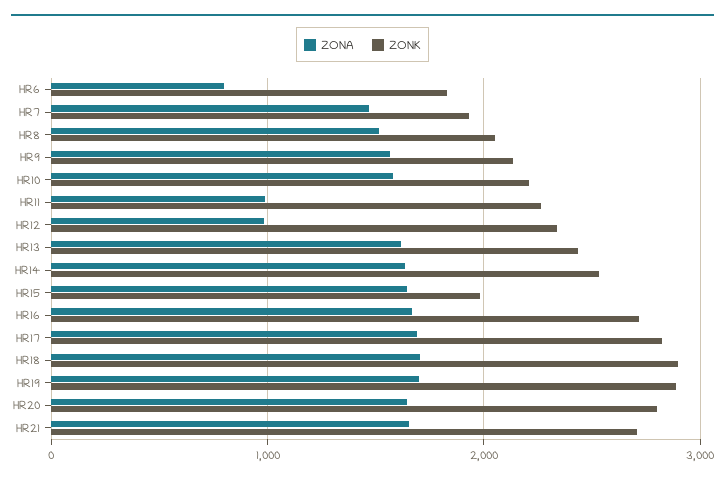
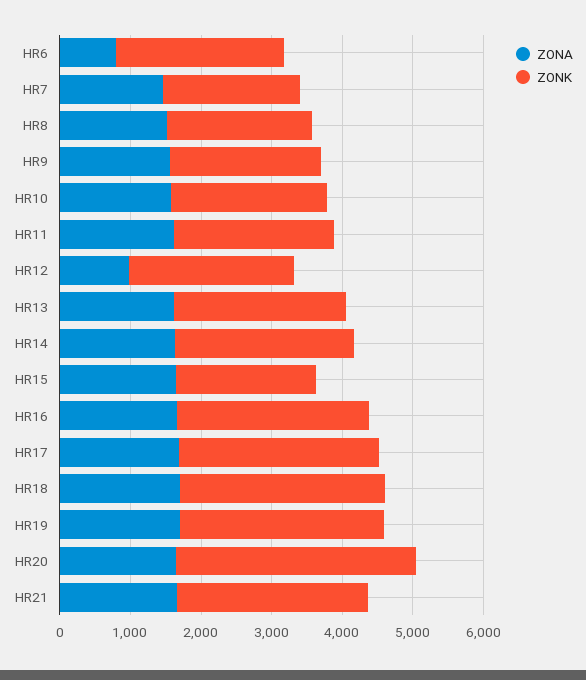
ZONK, HR6: 1800 -> 2400
ZONA, HR11: 1000 -> 1600
ZONK, HR20: 2800 -> 3400

